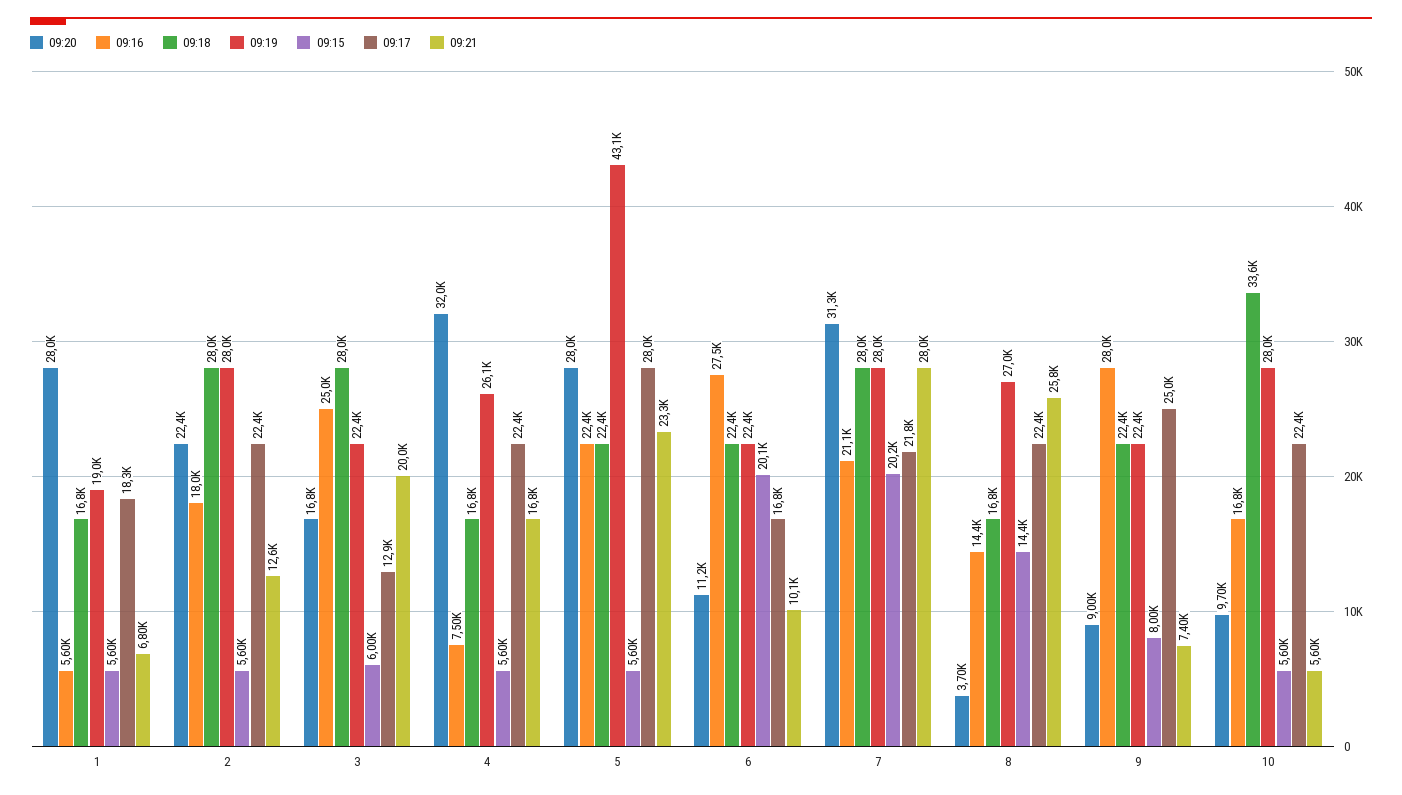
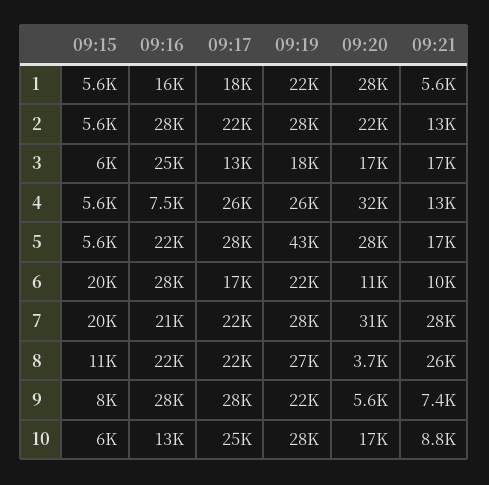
09:16, 1: 5600 -> 16000
09:18, 1: 16800 -> none
09:19, 1: 19000 -> 22000
09:21, 1: 6800 -> 5600
09:16, 2: 18000 -> 28000
09:18, 2: 28000 -> none
09:18, 3: 28000 -> none
09:19, 3: 22400 -> 18000
09:21, 3: 20000 -> 17000
09:18, 4: 16800 -> none
09:17, 4: 22400 -> 26000
09:21, 4: 16800 -> 13000
09:18, 5: 22400 -> none
09:21, 5: 23300 -> 17000
09:18, 6: 22400 -> none
09:18, 7: 28000 -> none
09:16, 8: 14400 -> 22000
09:18, 8: 16800 -> none
09:15, 8: 14400 -> 11000
09:20, 9: 9000 -> 5600
09:18, 9: 22400 -> none
09:17, 9: 25000 -> 28000
09:20, 10: 9700 -> 17000
09:16, 10: 16800 -> 13000
09:18, 10: 33600 -> none
09:15, 10: 5600 -> 6000
09:17, 10: 22400 -> 25000
09:21, 10: 5600 -> 8800

